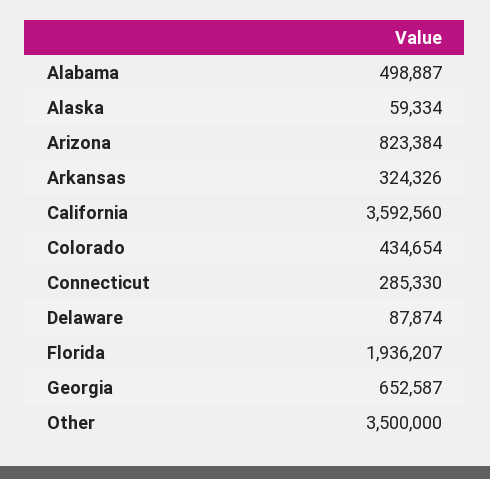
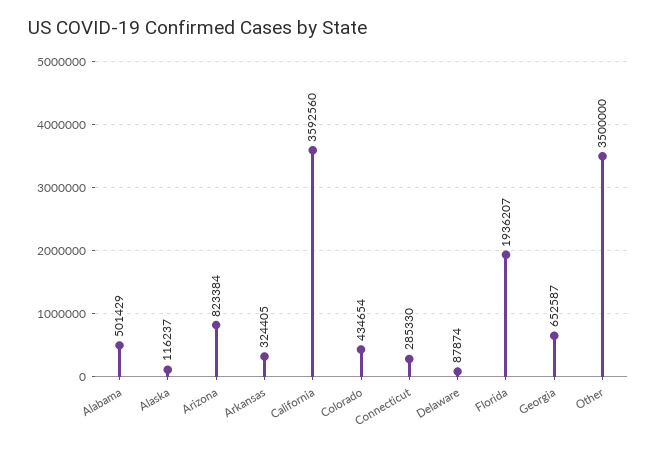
Alabama: 498887 -> 501429
Alaska: 59334 -> 116237
Arkansas: 324326 -> 324405

